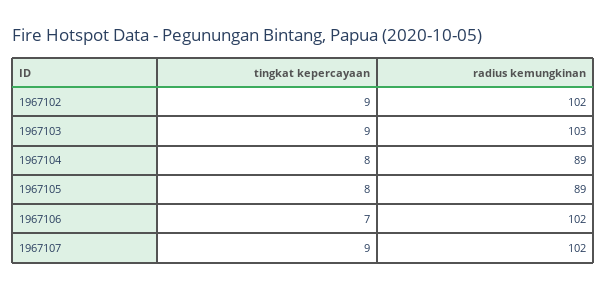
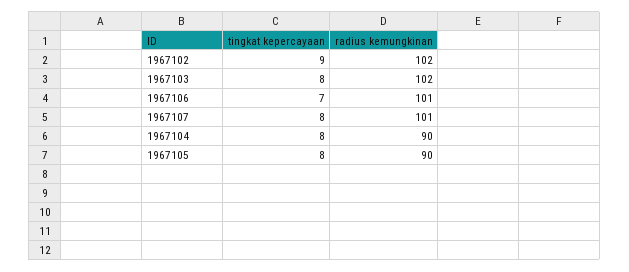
tingkat kepercayaan, 1967103: 9 -> 8
radius kemungkinan, 1967103: 103 -> 102
radius kemungkinan, 1967104: 89 -> 90
radius kemungkinan, 1967105: 89 -> 90
radius kemungkinan, 1967106: 102 -> 101
tingkat kepercayaan, 1967107: 9 -> 8
radius kemungkinan, 1967107: 102 -> 101

